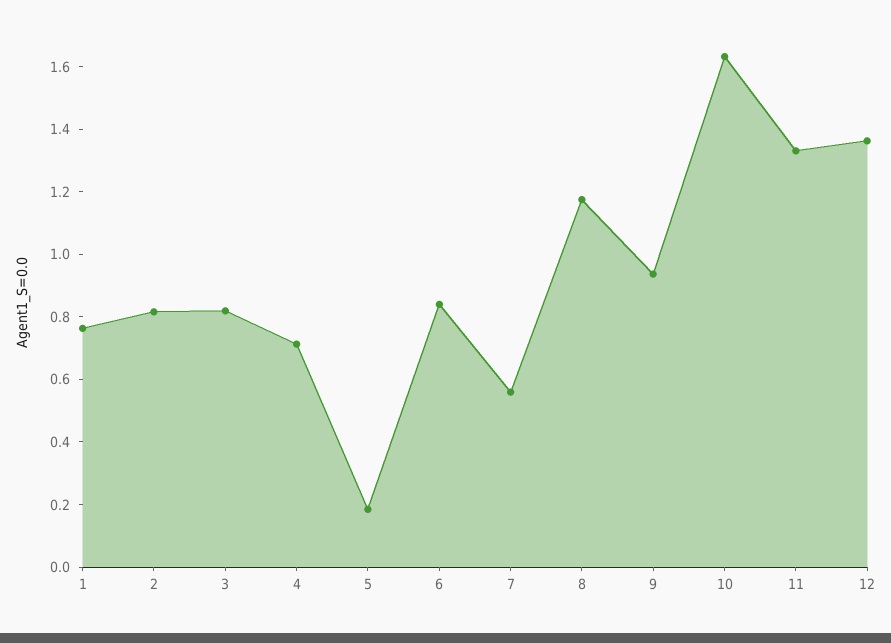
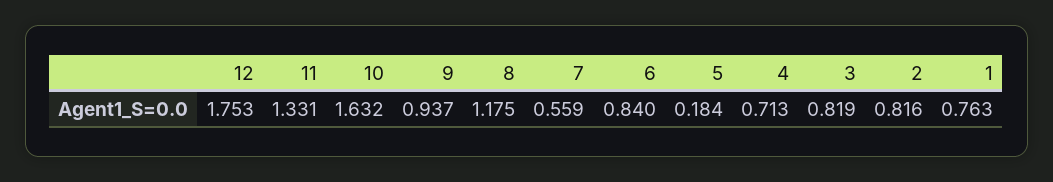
12: 1.35 -> 1.753

